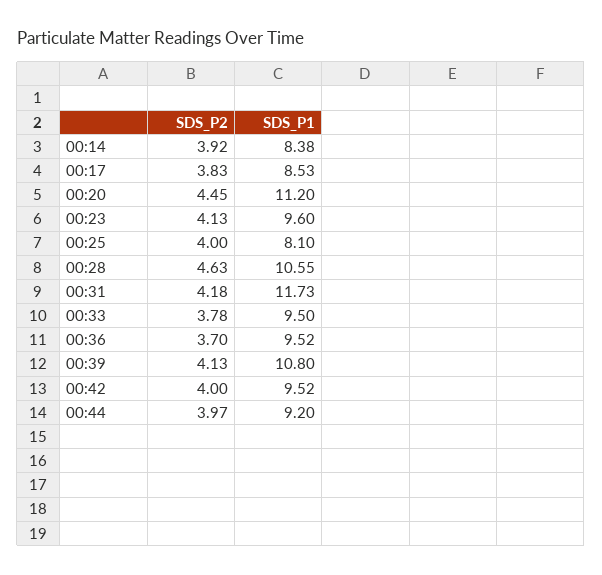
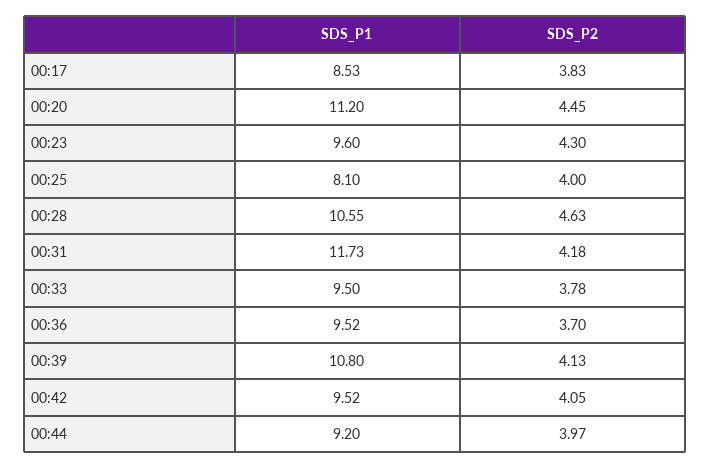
SDS_P2, 00:14: 3.92 -> none
SDS_P1, 00:14: 8.38 -> none
SDS_P2, 00:23: 4.13 -> 4.3
SDS_P2, 00:42: 4 -> 4.05

